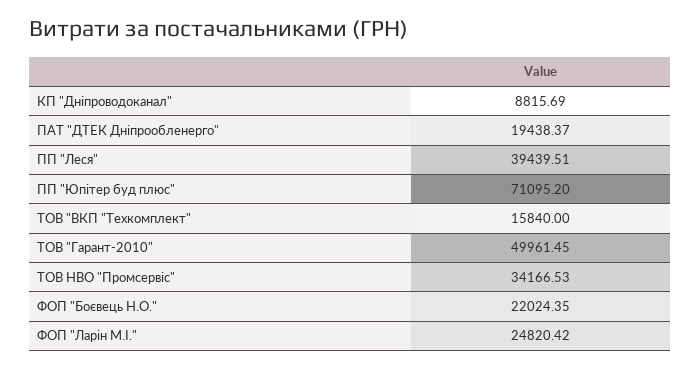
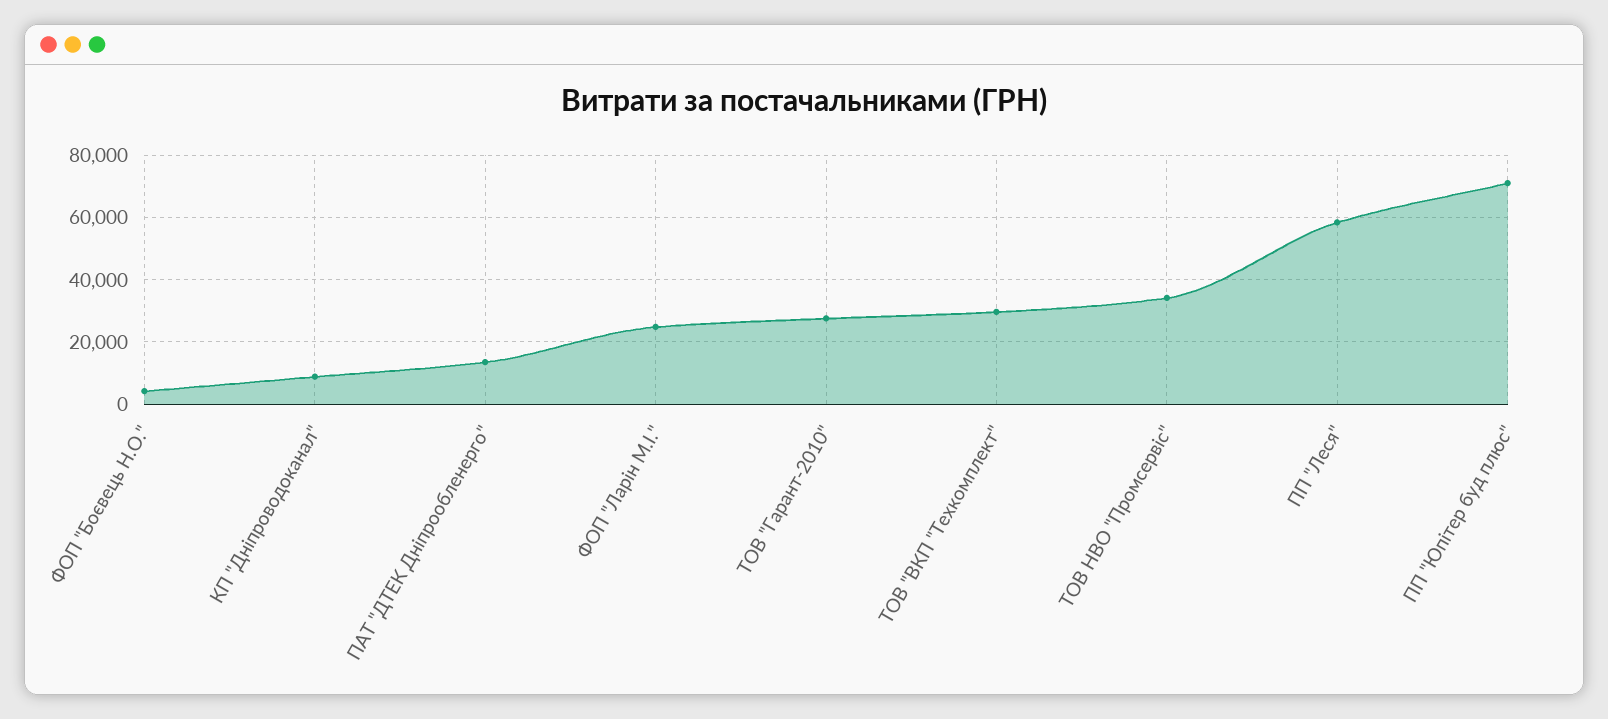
ПАТ "ДТЕК Дніпрообленерго": 19438.37 -> 14000
ПП "Леся": 39439.51 -> 58000
ТОВ "ВКП "Техкомплект": 15840 -> 30000
ТОВ "Гарант-2010": 49961.45 -> 28000
ФОП "Боєвець Н.О.": 22024.35 -> 4000

